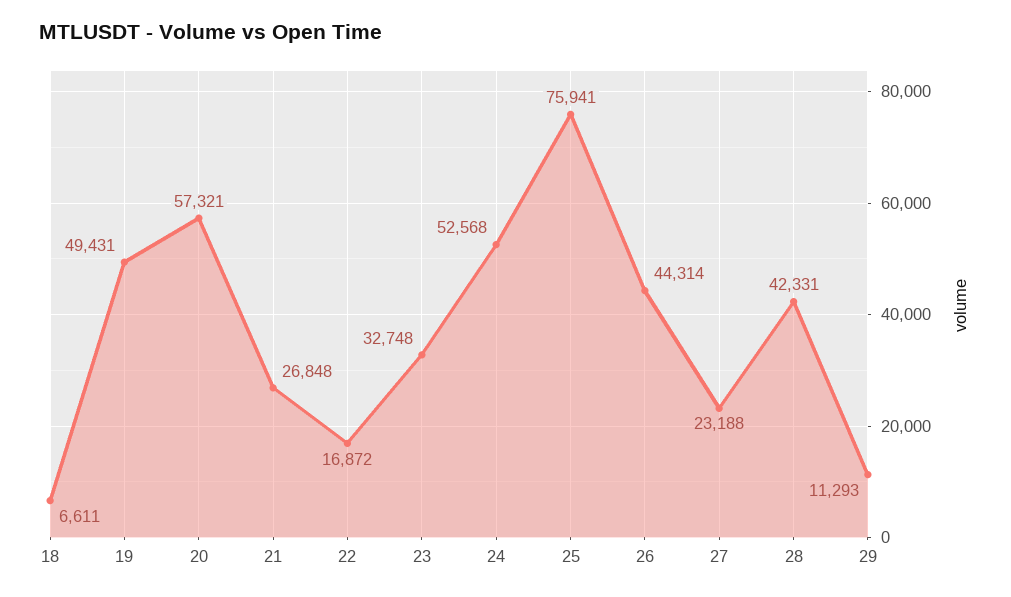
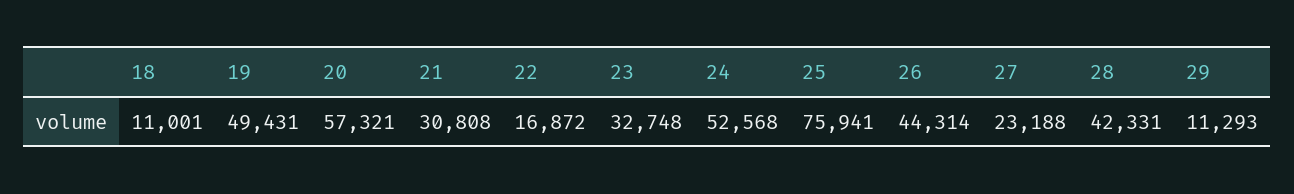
18: 6611 -> 11001
21: 26848 -> 30808

